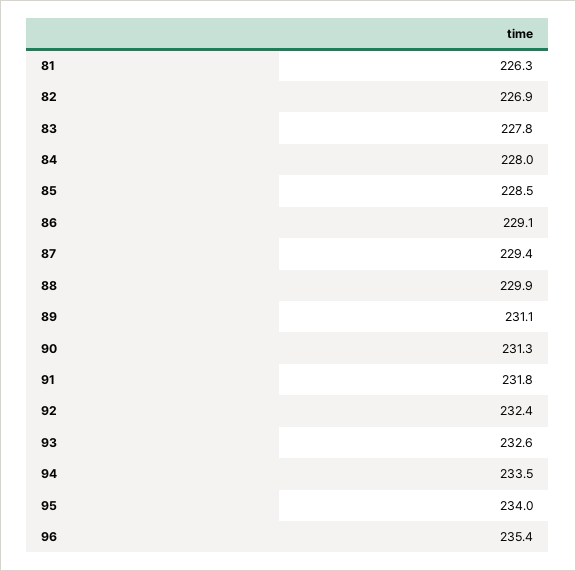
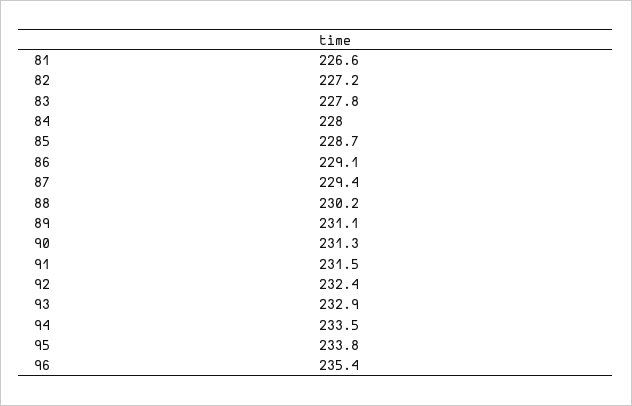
81: 226.3 -> 226.6
82: 226.9 -> 227.2
85: 228.5 -> 228.7
88: 229.9 -> 230.2
91: 231.8 -> 231.5
93: 232.6 -> 232.9
95: 234 -> 233.8

